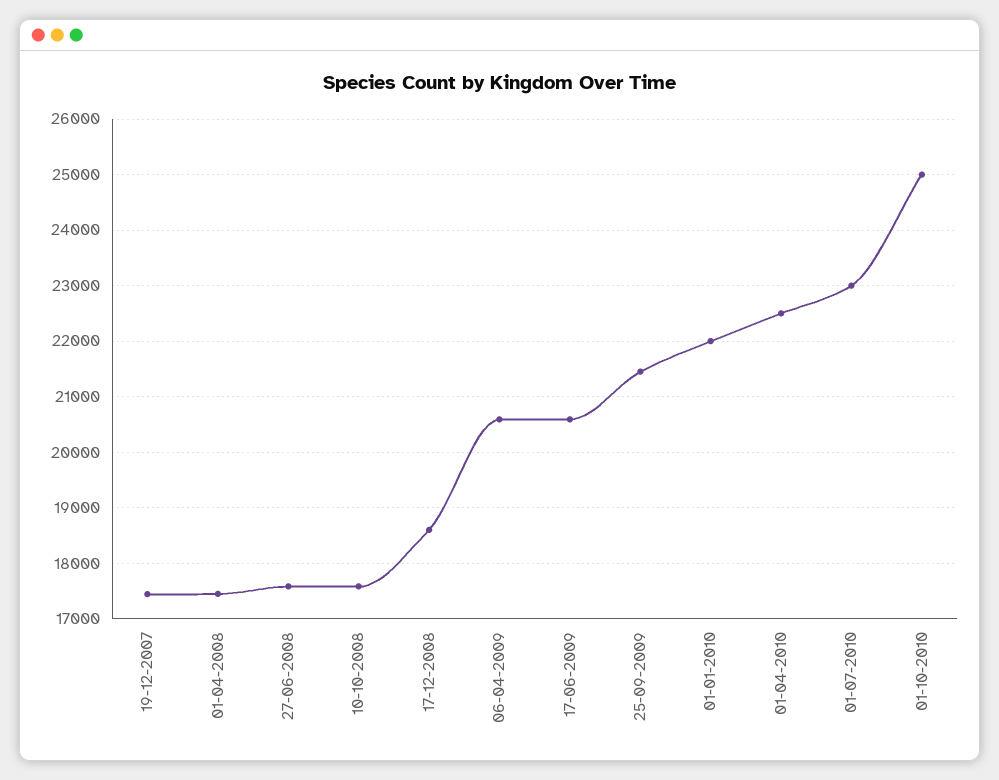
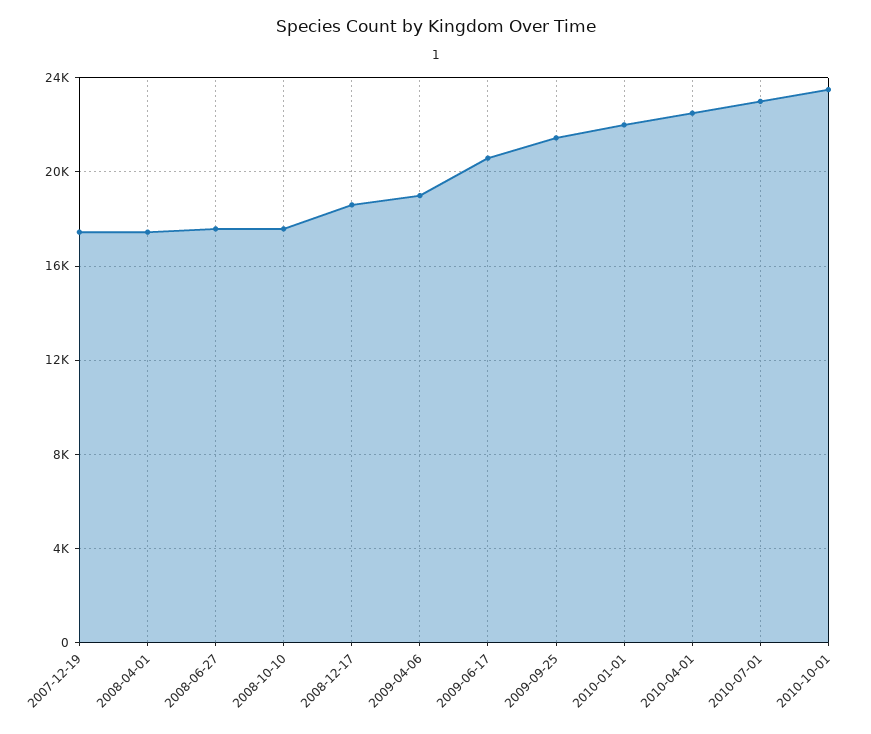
06-04-2009: 20600 -> 19000
01-10-2010: 25000 -> 23500

